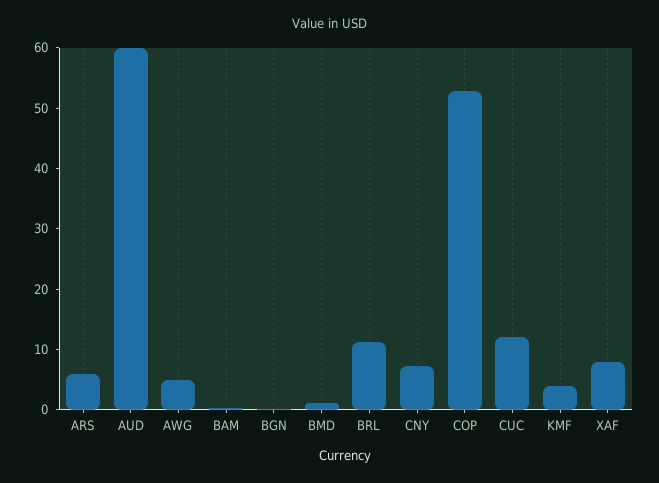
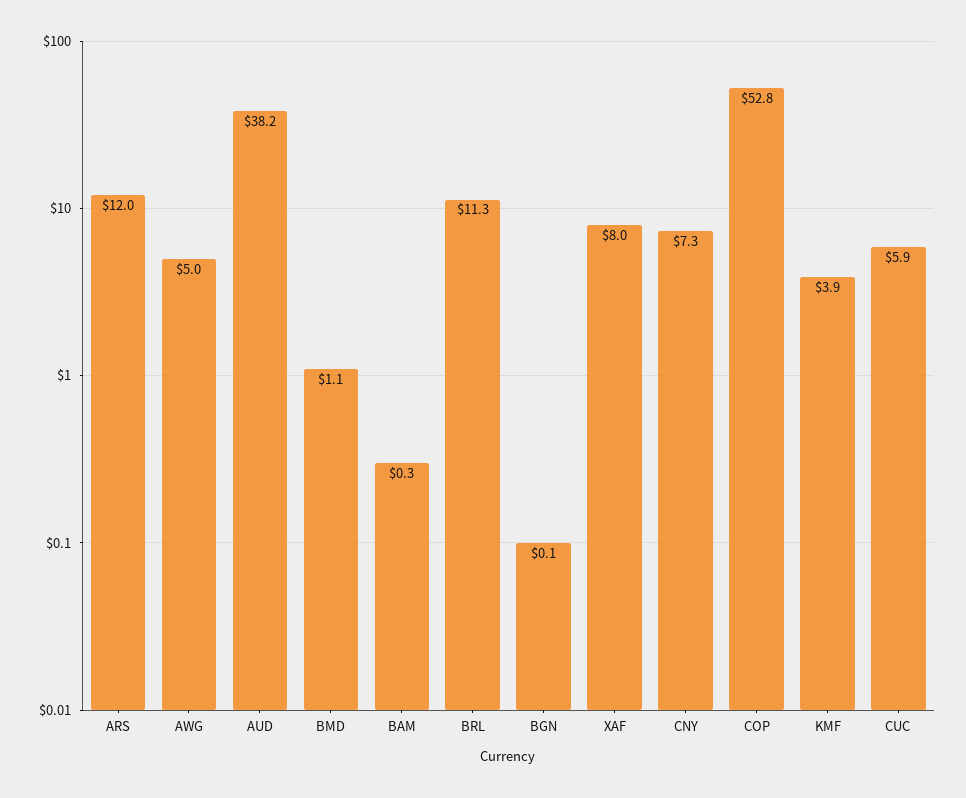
ARS: 6 -> 12
AUD: 60 -> 38.2
CUC: 12 -> 5.9

